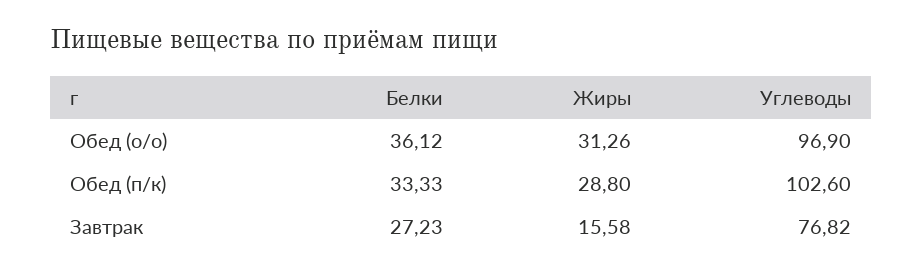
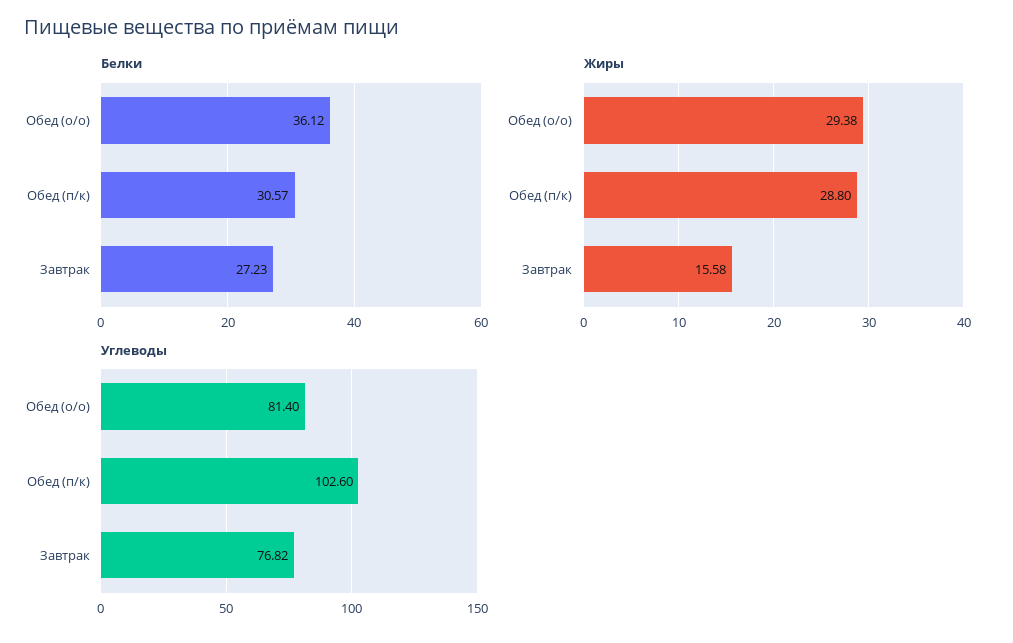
Жиры, Обед (о/о): 31.26 -> 29.38
Углеводы, Обед (о/о): 96.9 -> 81.4
Белки, Обед (п/к): 33.33 -> 30.57

